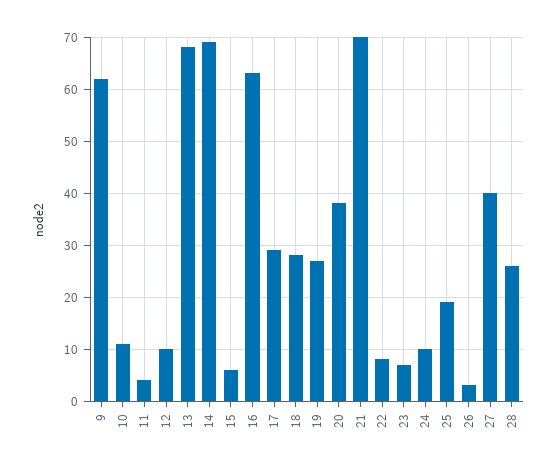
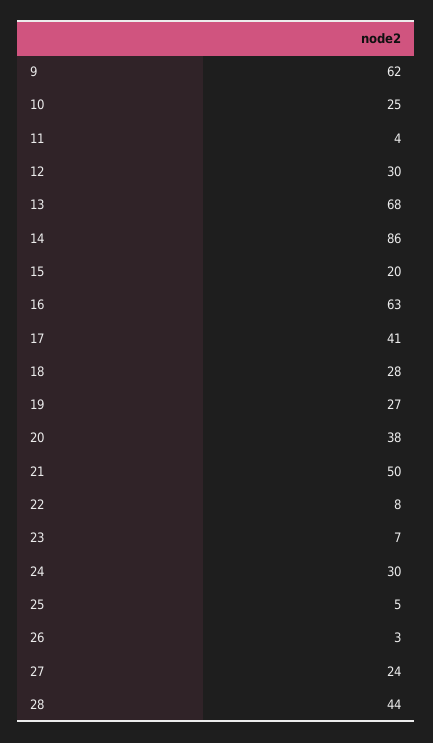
10: 10 -> 25
12: 10 -> 30
14: 70 -> 86
15: 5 -> 20
17: 30 -> 41
21: 70 -> 50
24: 10 -> 30
25: 20 -> 5
27: 40 -> 24
28: 25 -> 44

